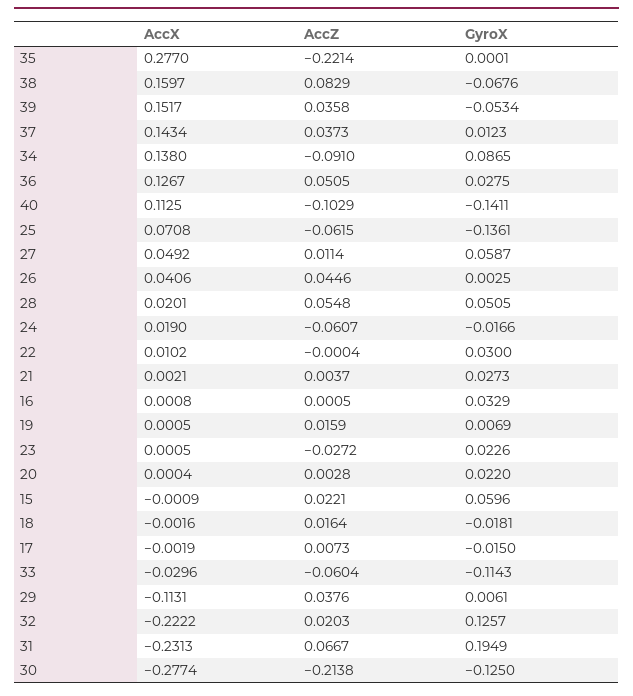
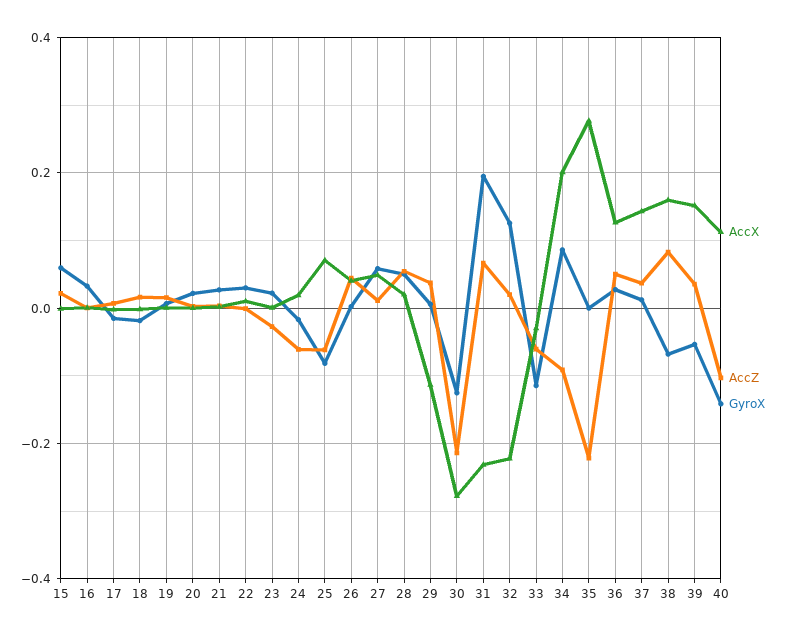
AccX, 34: 0.138 -> 0.2
GyroX, 25: -0.1361 -> -0.08

